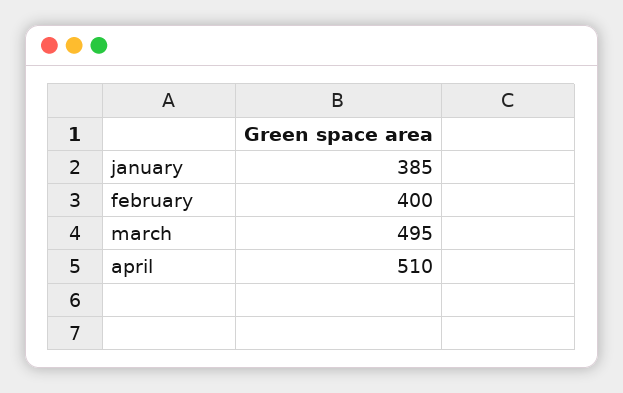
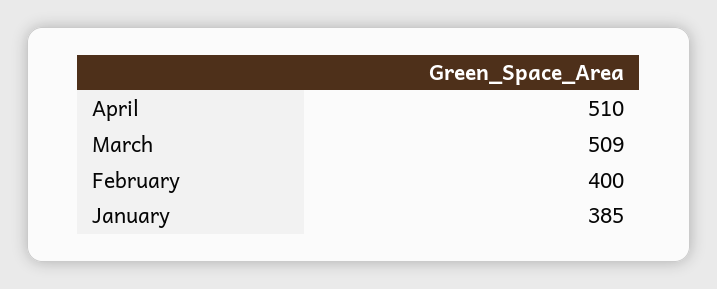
march: 495 -> 509

